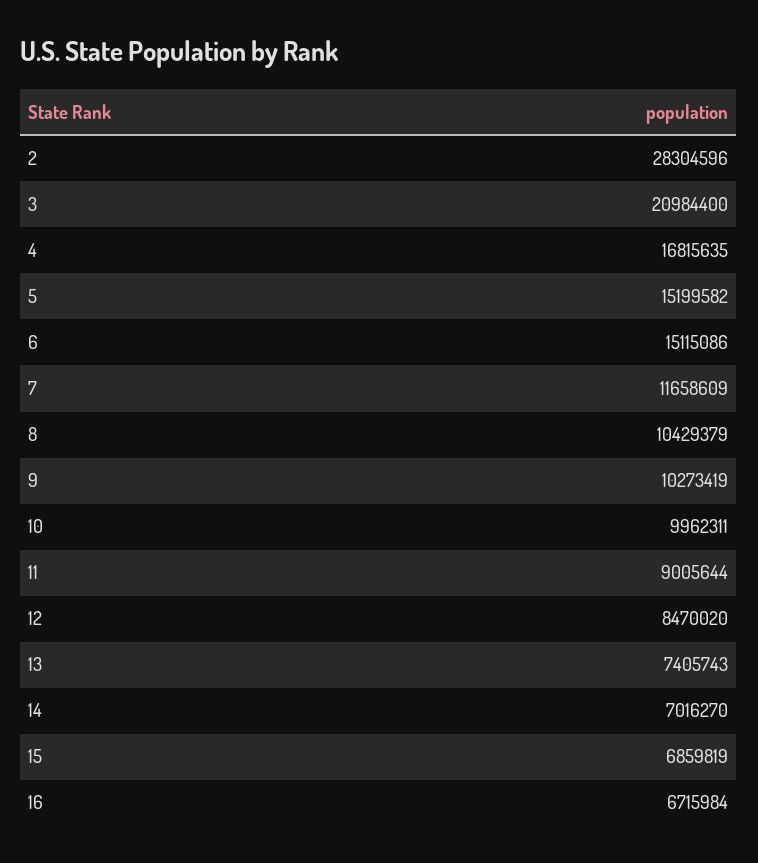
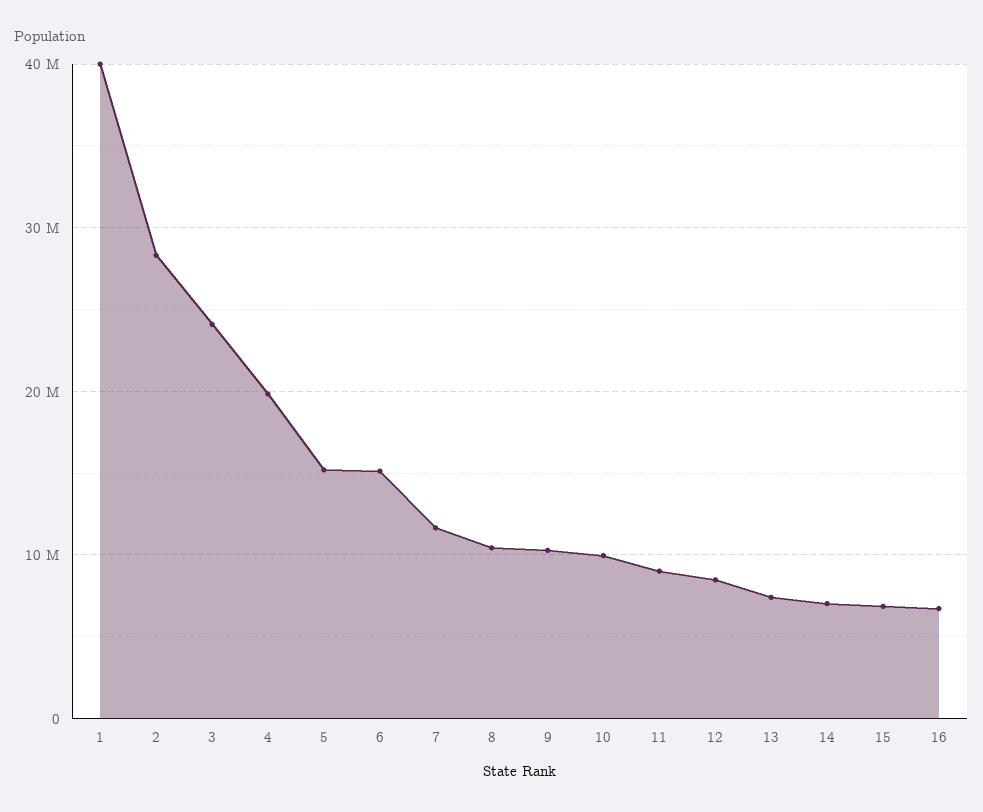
3: 20984400 -> 24000000
4: 16815635 -> 20000000
1: none -> 40000000

